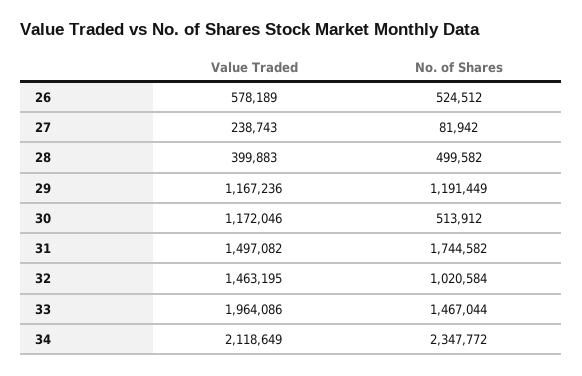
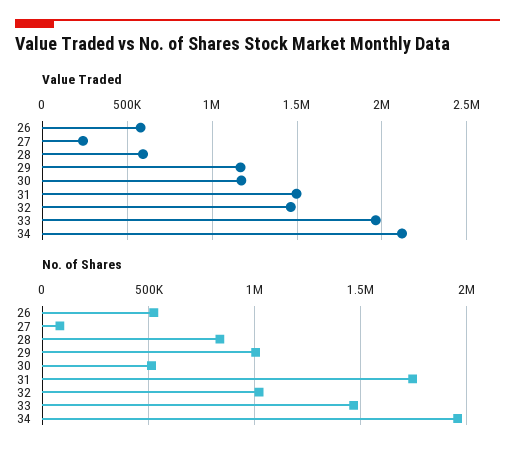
Value Traded, 28: 399883 -> 600000
No. of Shares, 28: 499582 -> 850000
No. of Shares, 29: 1191449 -> 1000000
No. of Shares, 34: 2347772 -> 1950000

